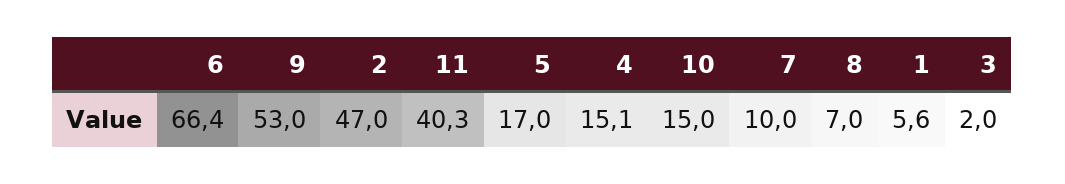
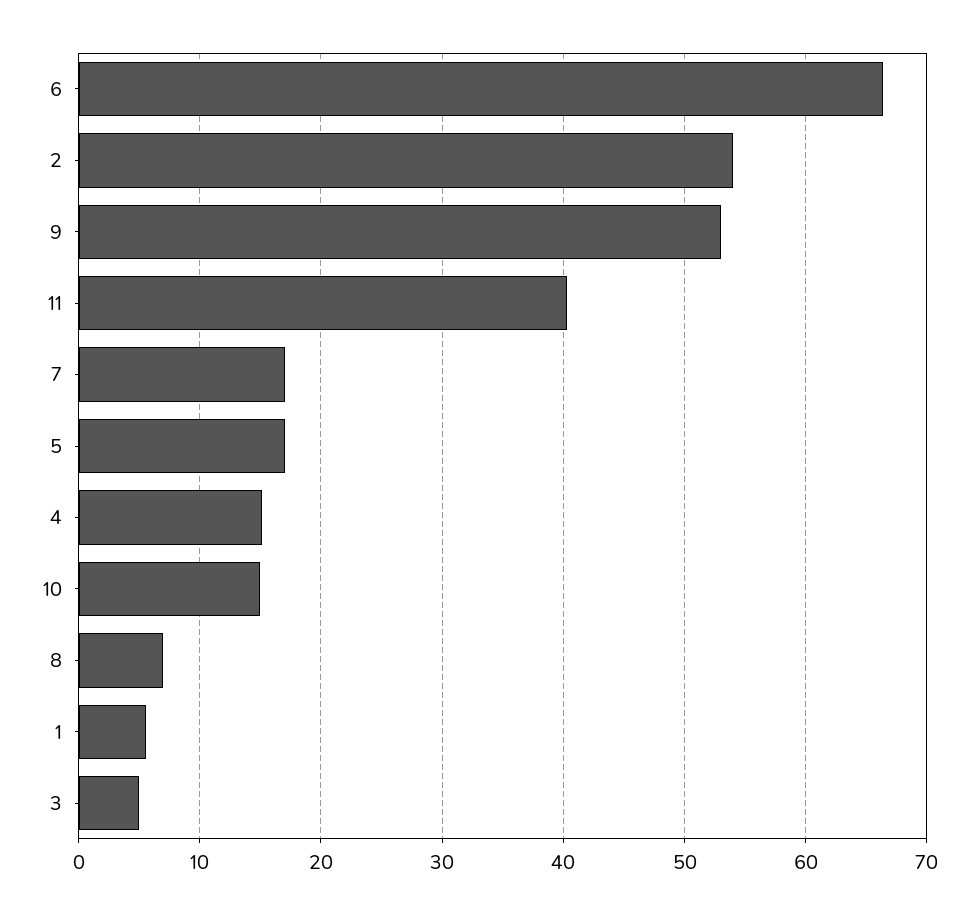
2: 47 -> 54
7: 10 -> 17
3: 2 -> 5

